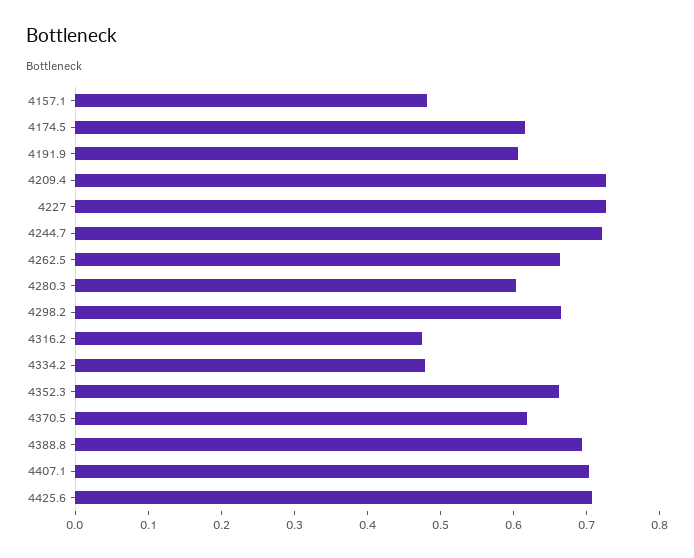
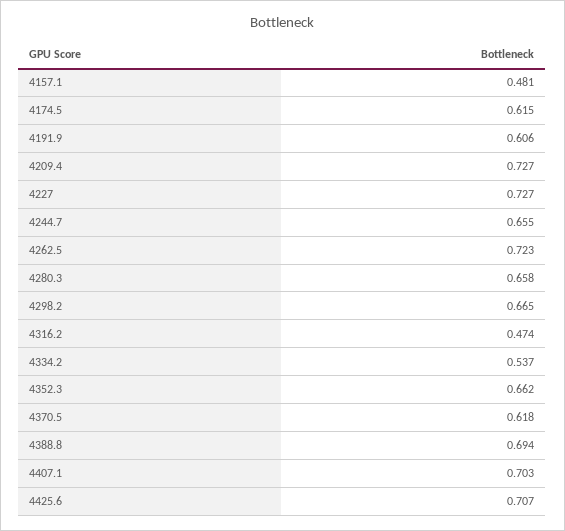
4244.7: 0.72 -> 0.655
4262.5: 0.66 -> 0.723
4280.3: 0.6 -> 0.658
4334.2: 0.48 -> 0.537

